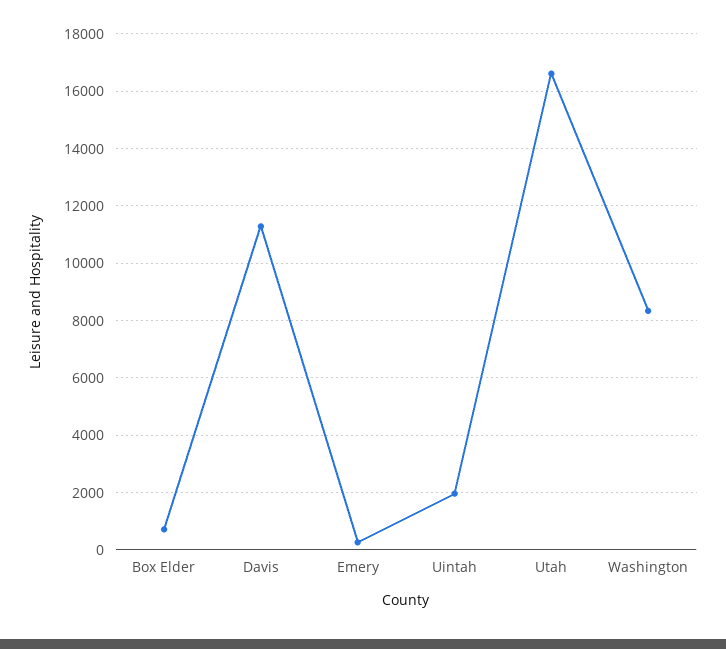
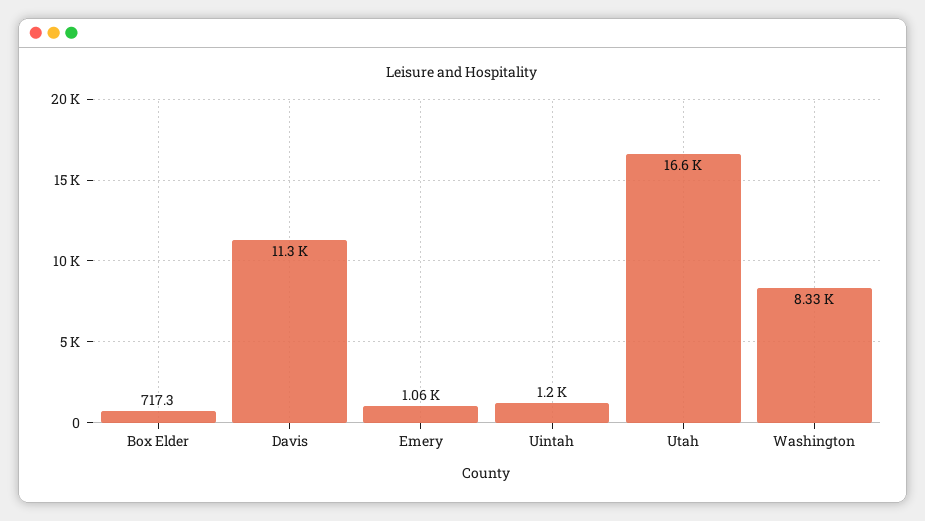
Emery: 250 -> 1060
Uintah: 2000 -> 1200

